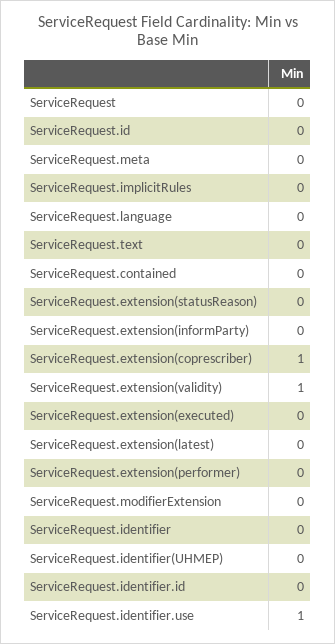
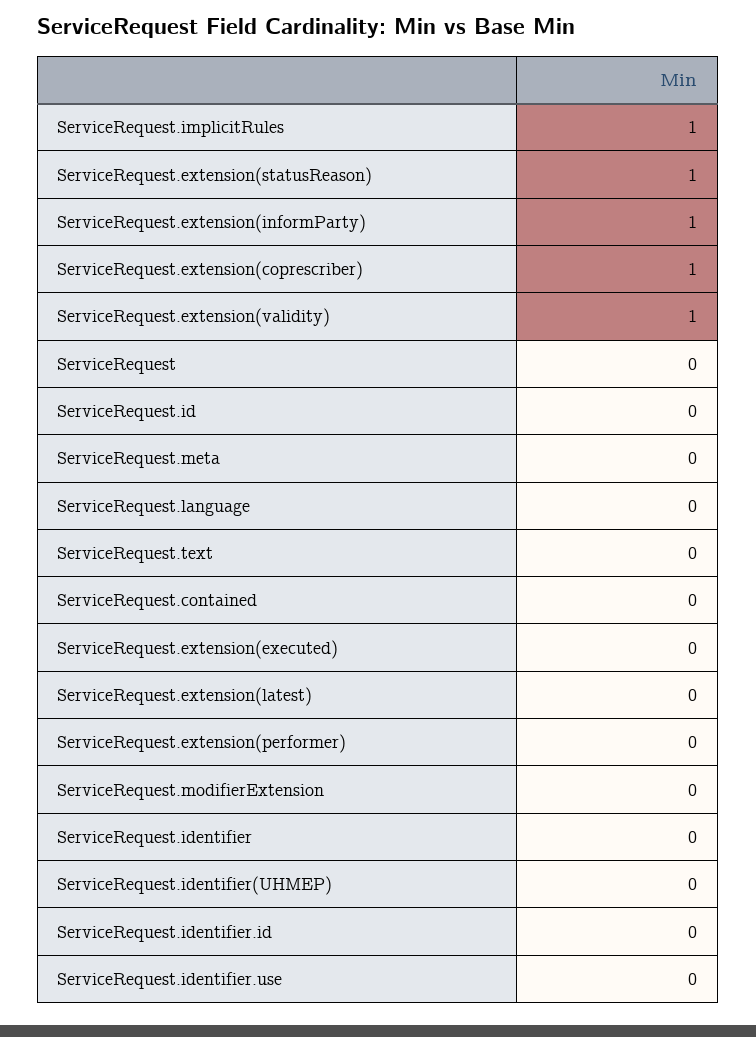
ServiceRequest.implicitRules: 0 -> 1
ServiceRequest.extension(statusReason): 0 -> 1
ServiceRequest.extension(informParty): 0 -> 1
ServiceRequest.identifier.use: 1 -> 0

